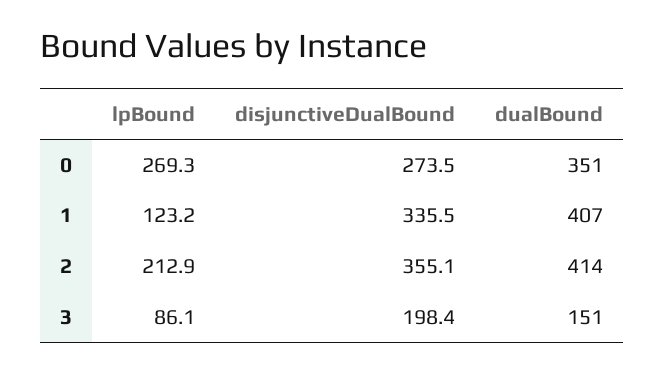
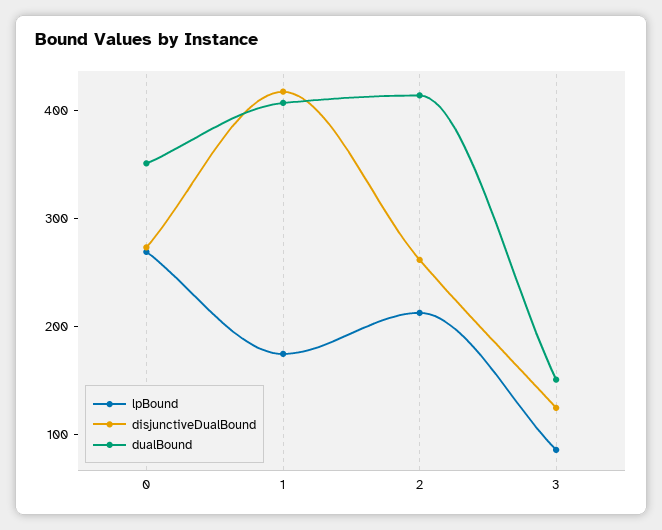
lpBound, 1: 123.2 -> 180
disjunctiveDualBound, 1: 335.5 -> 420
disjunctiveDualBound, 2: 355.1 -> 260
disjunctiveDualBound, 3: 198.4 -> 120

